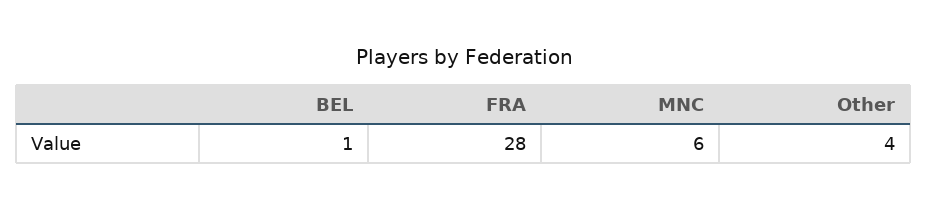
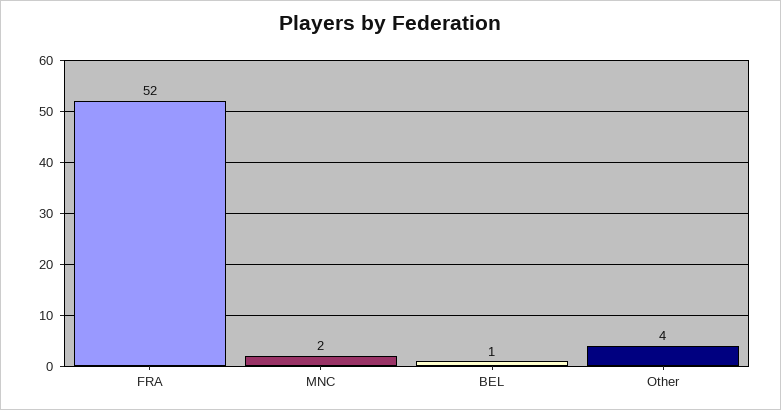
FRA: 28 -> 52
MNC: 6 -> 2

